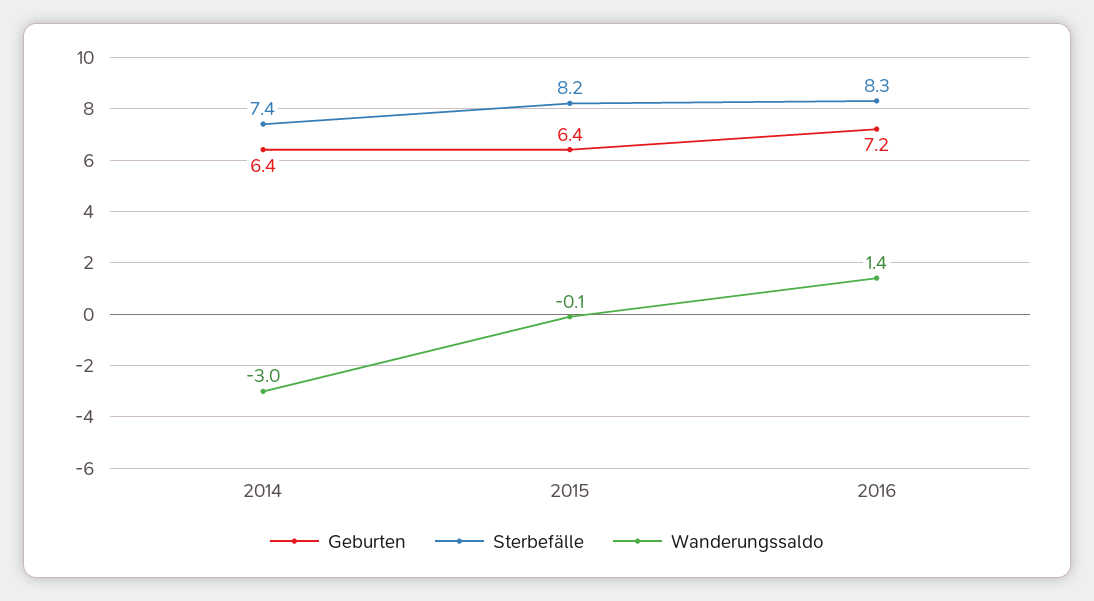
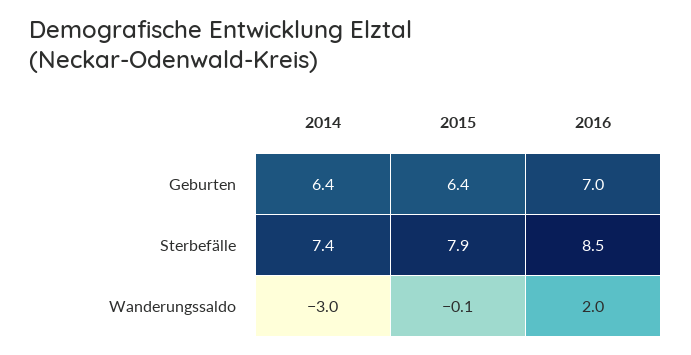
Sterbefälle, 2015: 8.2 -> 7.9
Geburten, 2016: 7.2 -> 7
Sterbefälle, 2016: 8.3 -> 8.5
Wanderungssaldo, 2016: 1.4 -> 2

